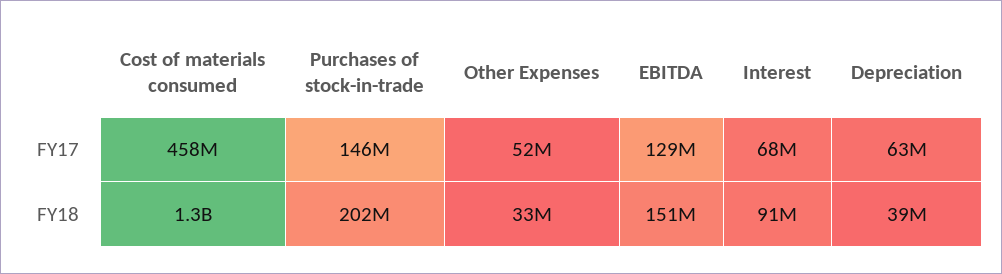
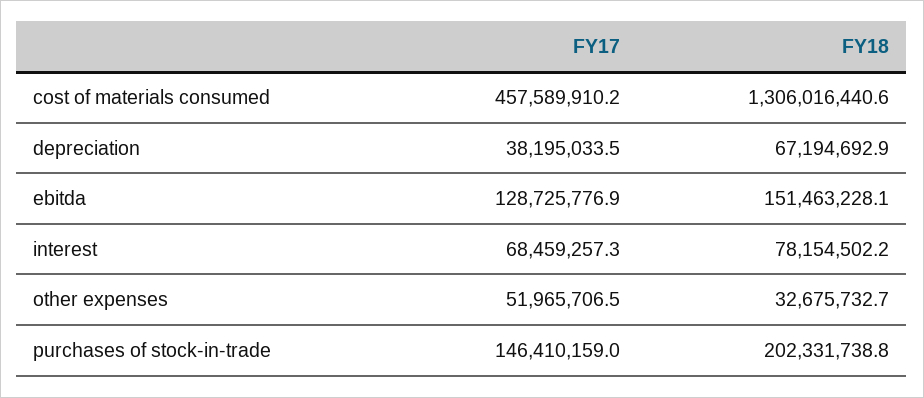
Depreciation, FY17: 63000000 -> 38195033.5
Interest, FY18: 91000000 -> 78154502.2
Depreciation, FY18: 39000000 -> 67194692.9

